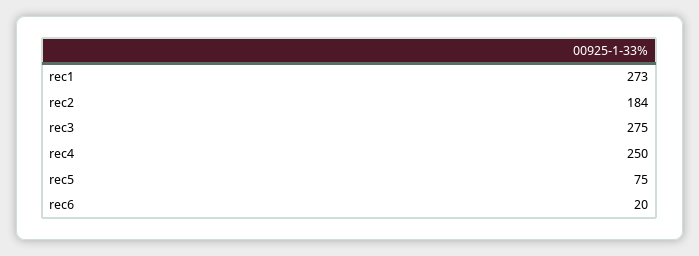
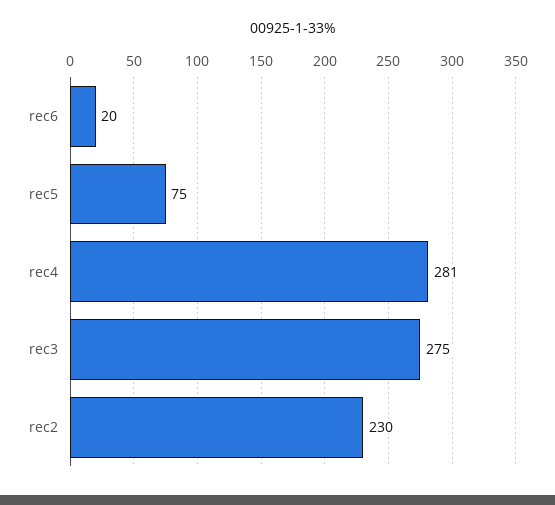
rec1: 273 -> none
rec2: 184 -> 230
rec4: 250 -> 281

